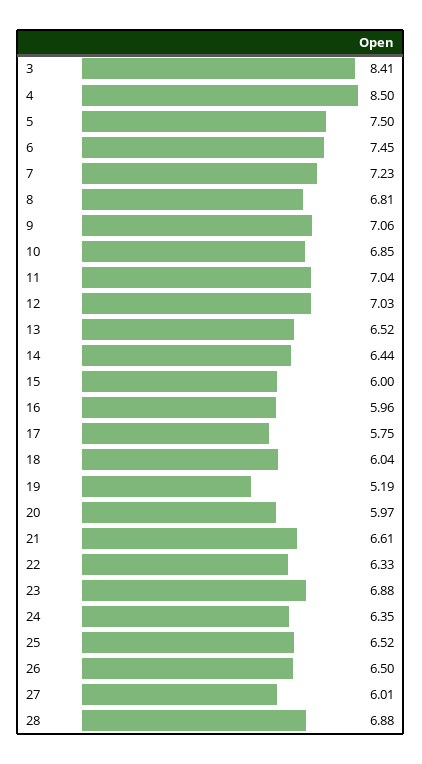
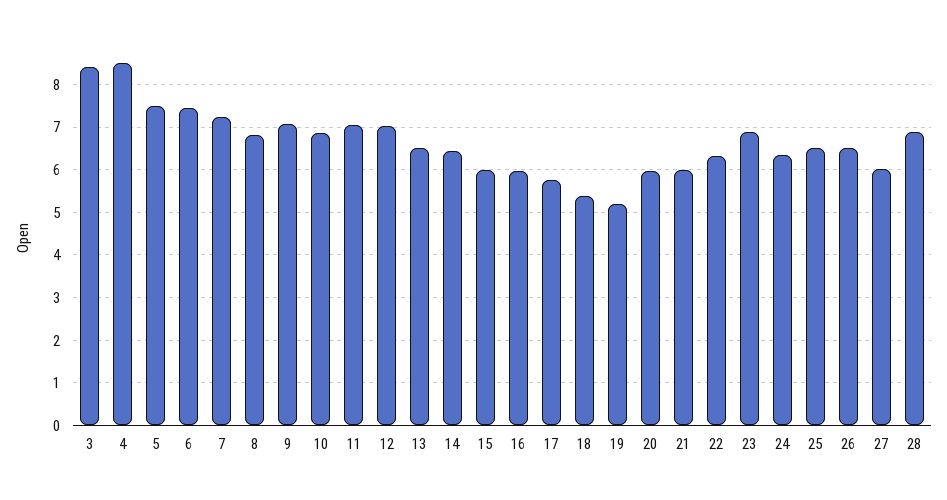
18: 6.04 -> 5.4
21: 6.61 -> 6

